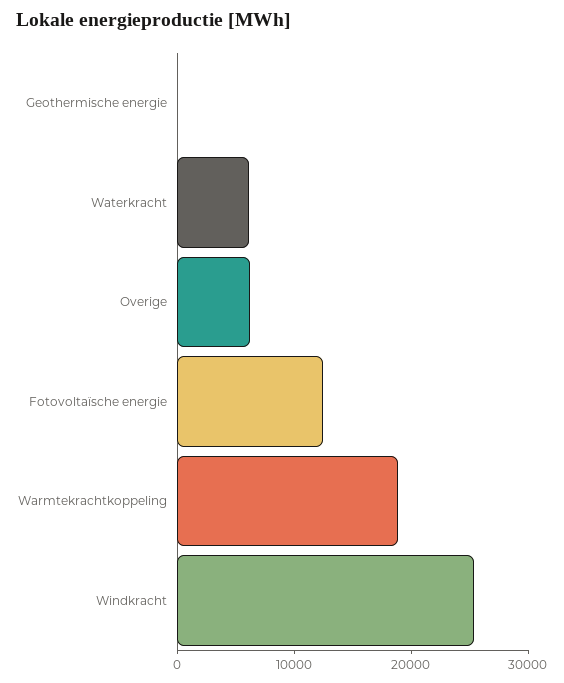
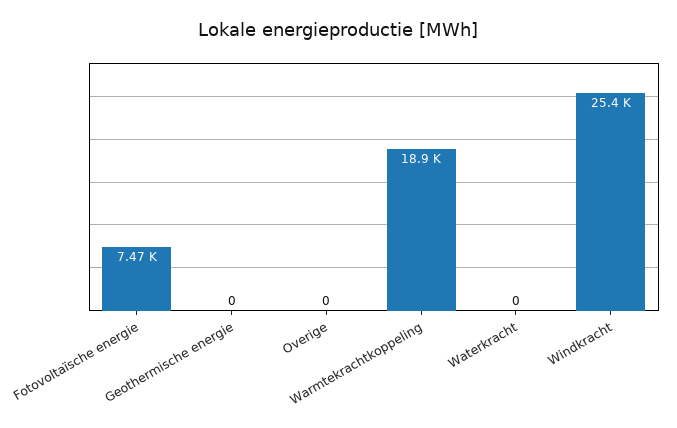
Waterkracht: 6000 -> 0
Overige: 6000 -> 0
Fotovoltaïsche energie: 12000 -> 7470

